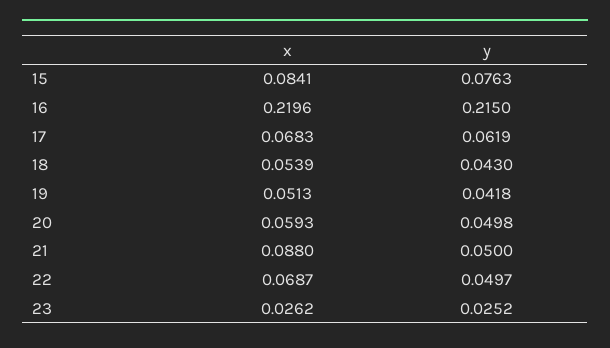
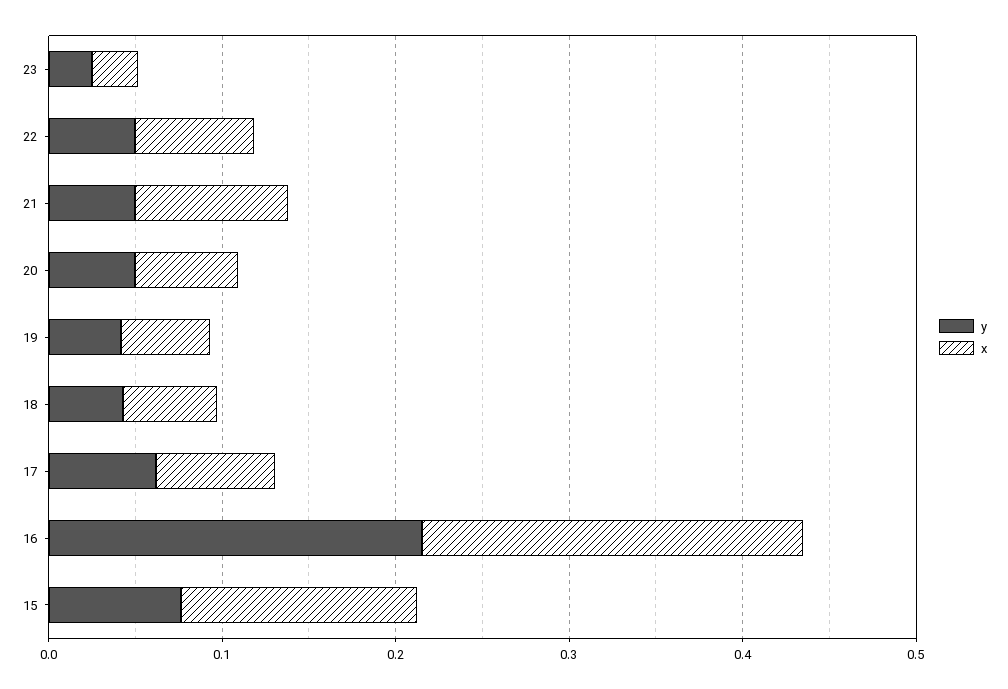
x, 15: 0.0841 -> 0.14

